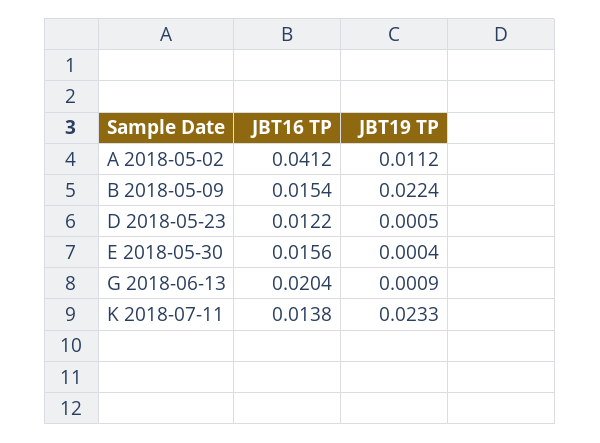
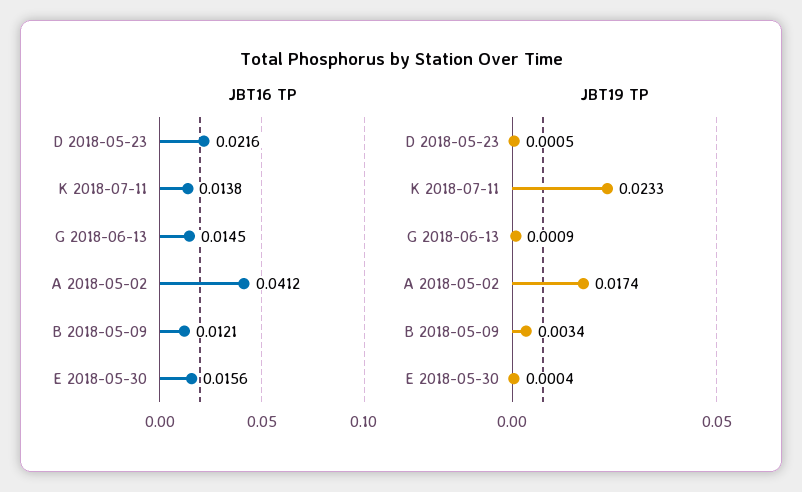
JBT19 TP, A 2018-05-02: 0.0112 -> 0.0174
JBT16 TP, B 2018-05-09: 0.0154 -> 0.0121
JBT19 TP, B 2018-05-09: 0.0224 -> 0.0034
JBT16 TP, D 2018-05-23: 0.0122 -> 0.0216
JBT16 TP, G 2018-06-13: 0.0204 -> 0.0145

